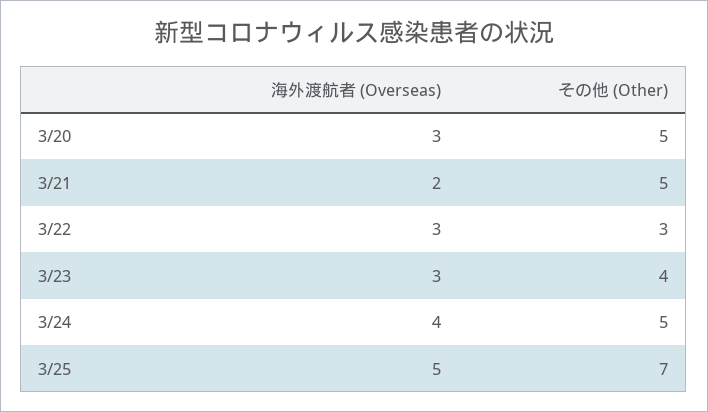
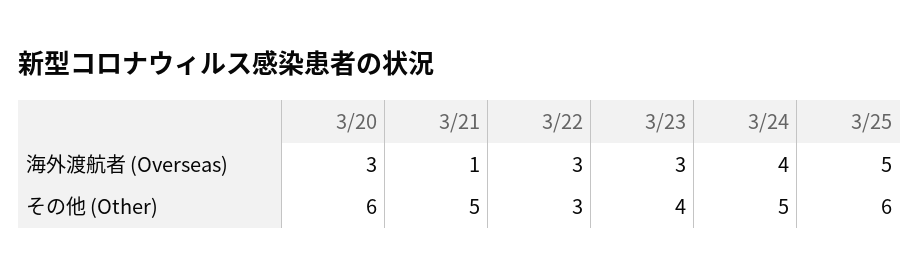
その他 (Other), 3/20: 5 -> 6
海外渡航者 (Overseas), 3/21: 2 -> 1
その他 (Other), 3/25: 7 -> 6

